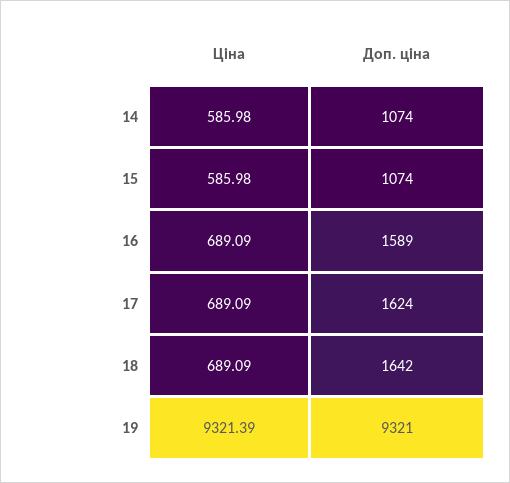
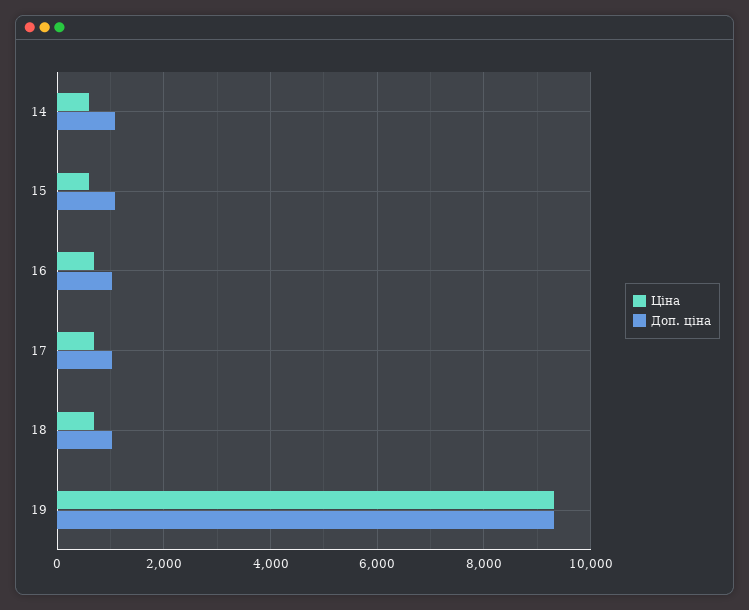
Доп. ціна, 16: 1589 -> 1000
Доп. ціна, 17: 1624 -> 1000
Доп. ціна, 18: 1642 -> 1000

